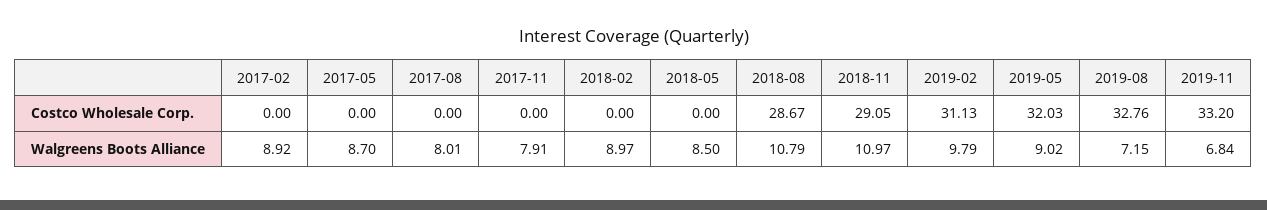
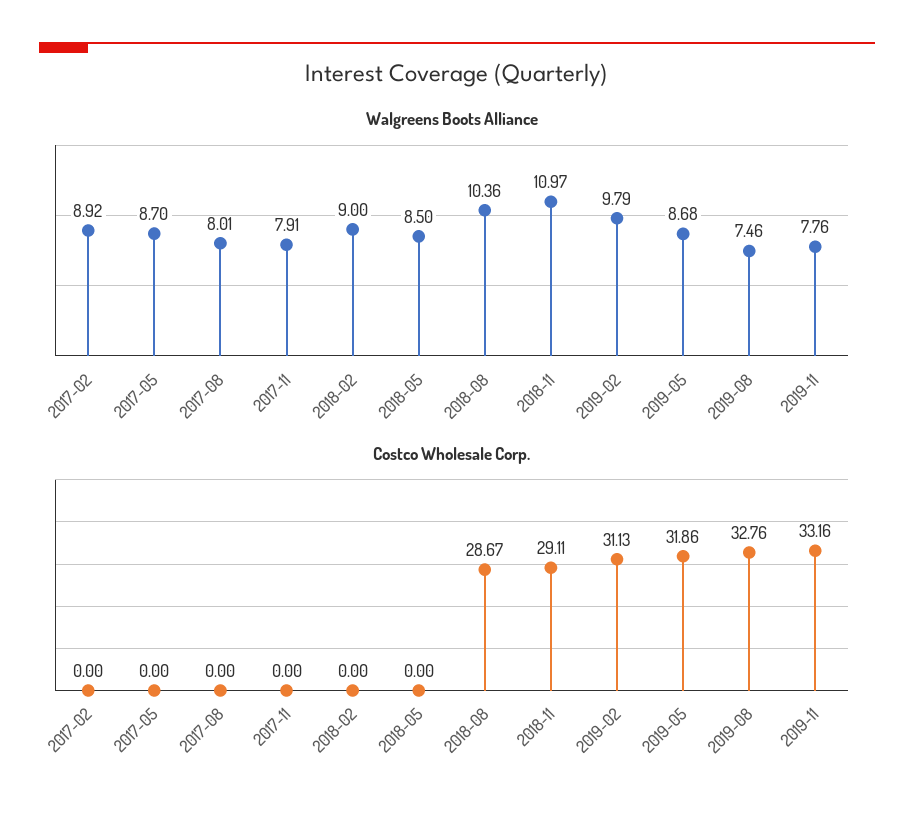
Costco Wholesale Corp., 2018-11: 29.05 -> 29.11
Costco Wholesale Corp., 2019-05: 32.03 -> 31.86
Costco Wholesale Corp., 2019-11: 33.2 -> 33.16
Walgreens Boots Alliance, 2018-02: 8.97 -> 9
Walgreens Boots Alliance, 2018-08: 10.79 -> 10.36
Walgreens Boots Alliance, 2019-05: 9.02 -> 8.68
Walgreens Boots Alliance, 2019-08: 7.15 -> 7.46
Walgreens Boots Alliance, 2019-11: 6.84 -> 7.76

